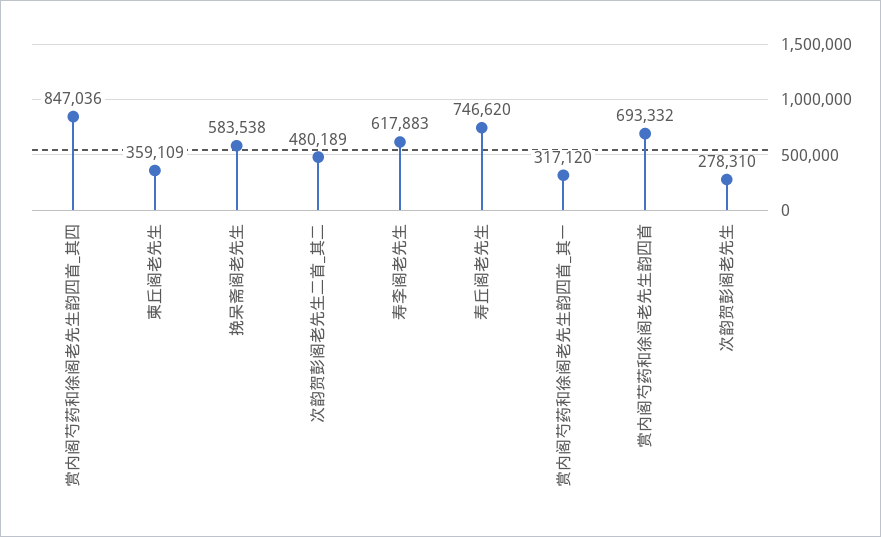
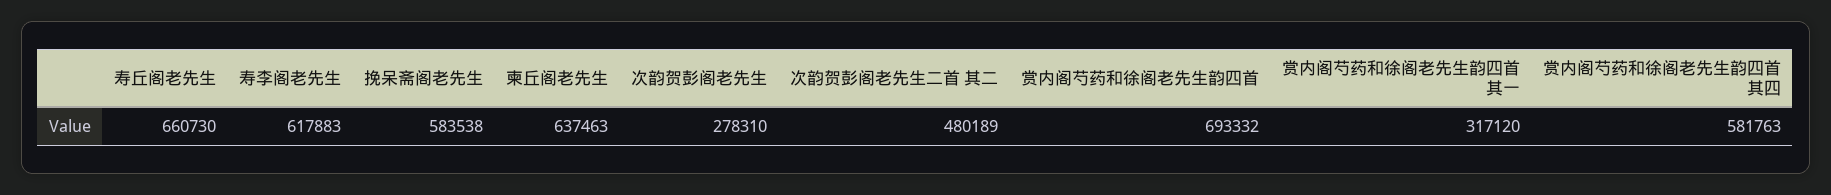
赏内阁芍药和徐阁老先生韵四首_其四: 847036 -> 581763
柬丘阁老先生: 359109 -> 637463
寿丘阁老先生: 746620 -> 660730

